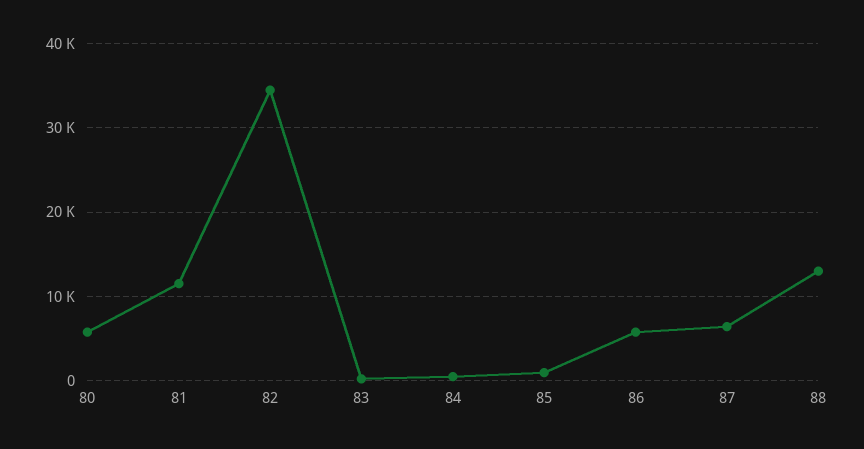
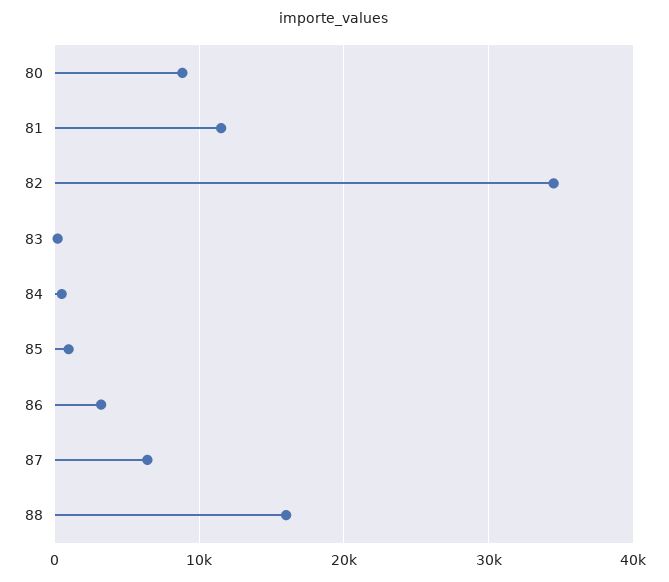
80: 6000 -> 9000
86: 6000 -> 3000
88: 13000 -> 16000

